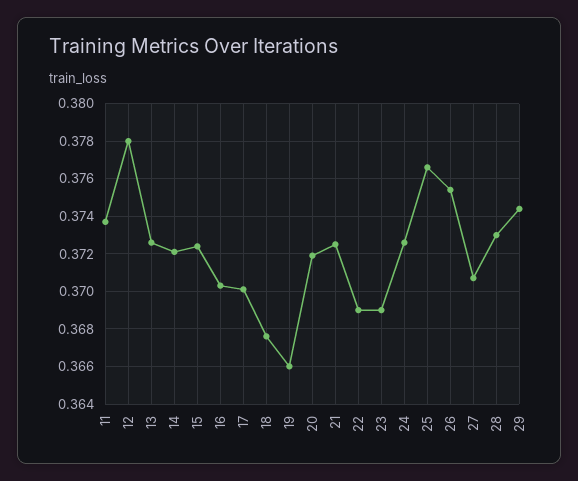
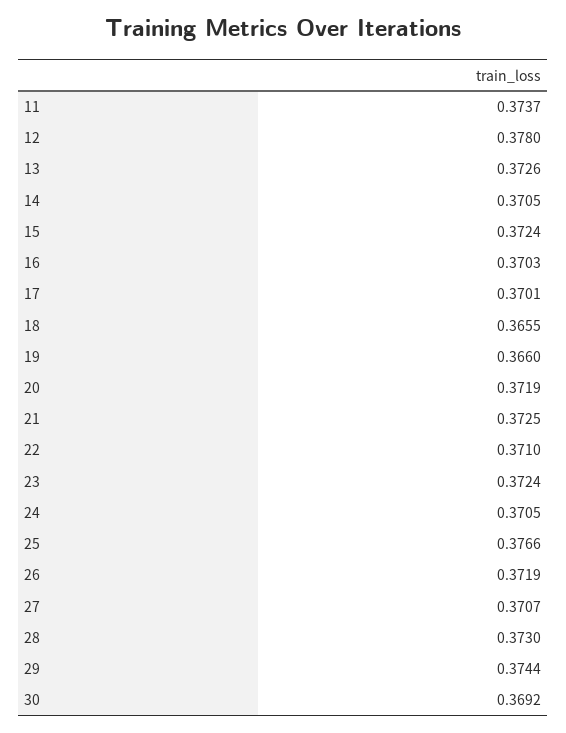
14: 0.372 -> 0.3705
18: 0.3675 -> 0.3655
22: 0.369 -> 0.371
23: 0.369 -> 0.3724
24: 0.3725 -> 0.3705
26: 0.3755 -> 0.3719
30: none -> 0.3692

